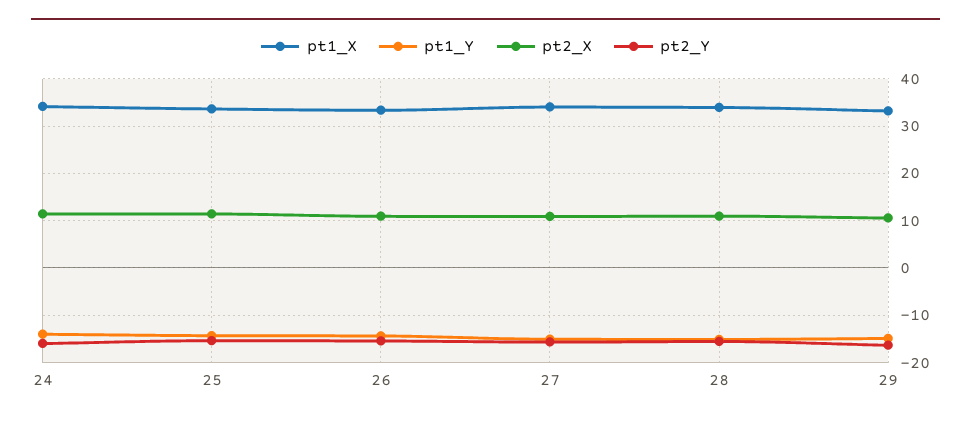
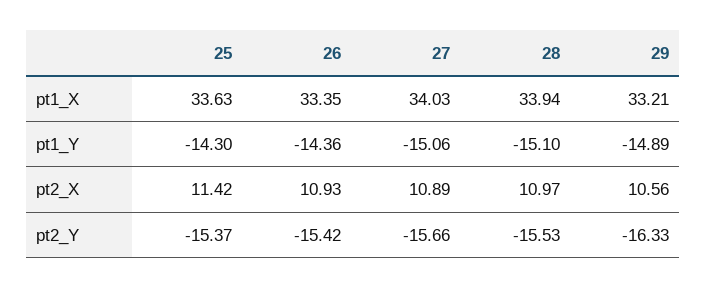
pt1_X, 24: 34 -> none
pt1_Y, 24: -14 -> none
pt2_X, 24: 12 -> none
pt2_Y, 24: -16 -> none

